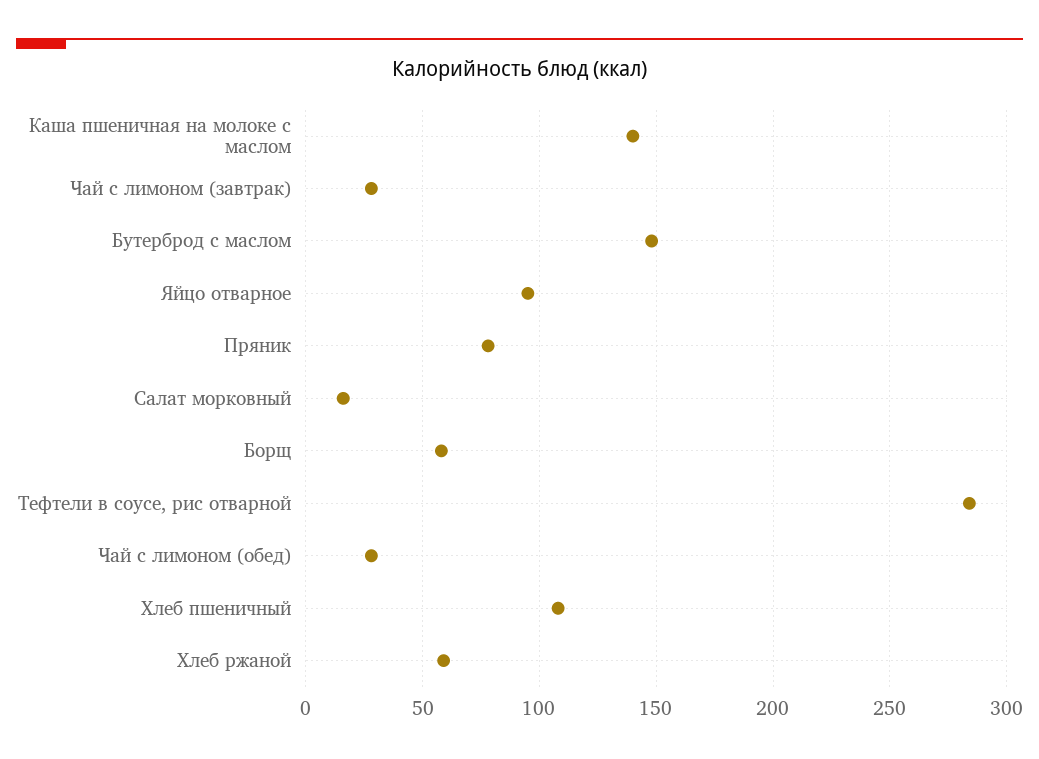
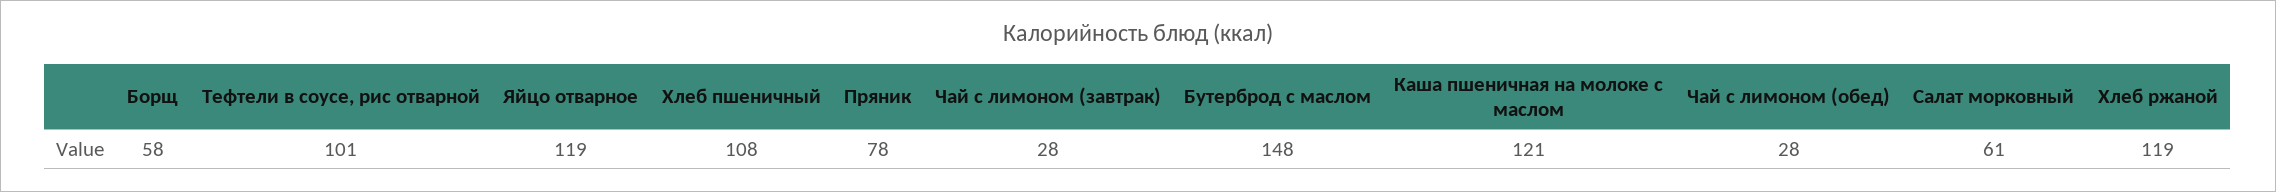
Каша пшеничная на молоке с маслом: 140 -> 121
Яйцо отварное: 95 -> 119
Салат морковный: 15 -> 61
Тефтели в соусе, рис отварной: 285 -> 101
Хлеб ржаной: 60 -> 119

